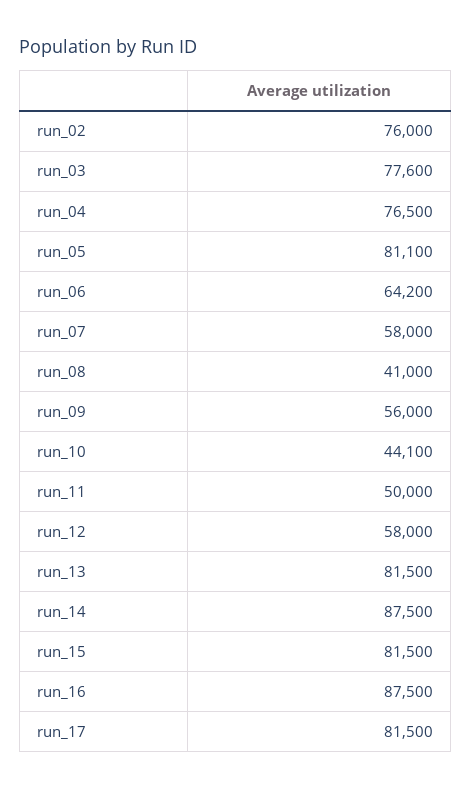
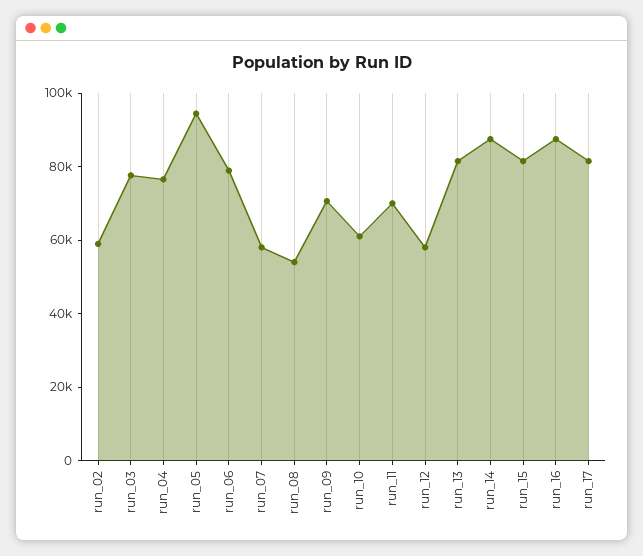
run_02: 76000 -> 60000
run_05: 81100 -> 95000
run_06: 64200 -> 80000
run_08: 41000 -> 55000
run_09: 56000 -> 70000
run_10: 44100 -> 60000
run_11: 50000 -> 70000

